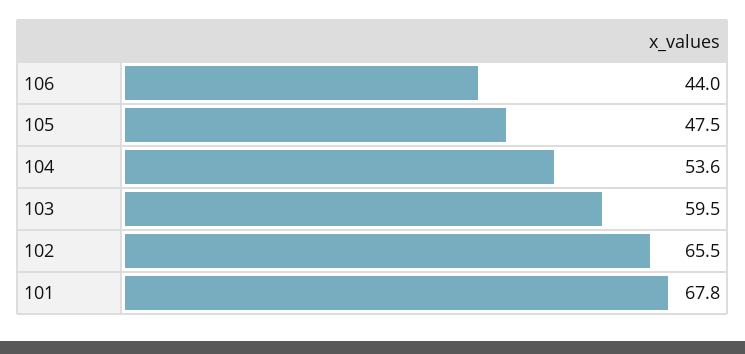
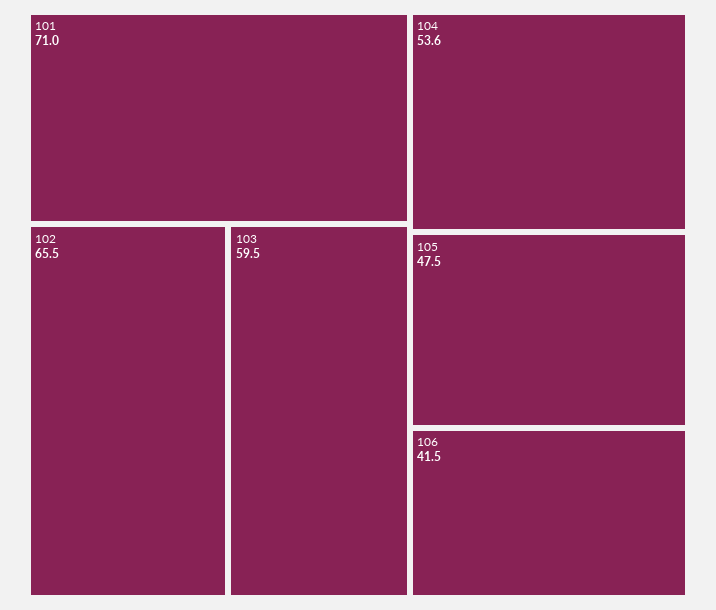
106: 44 -> 41.5
101: 67.8 -> 71

